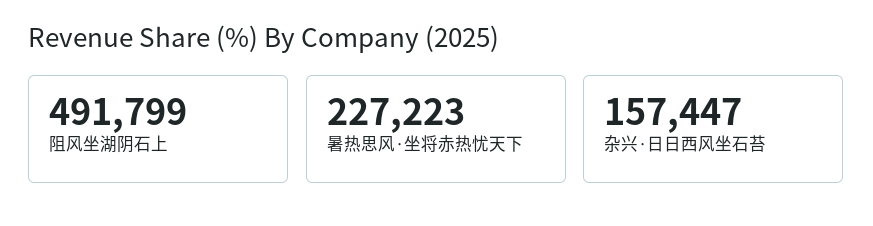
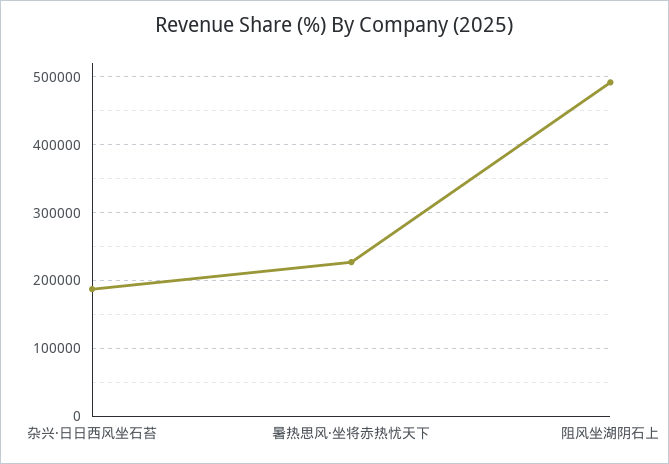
杂兴·日日西风坐石苔: 157447 -> 190000

